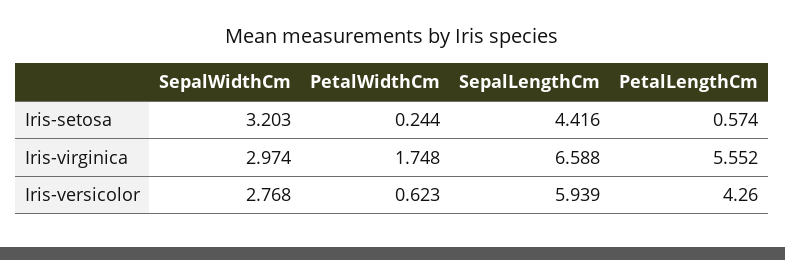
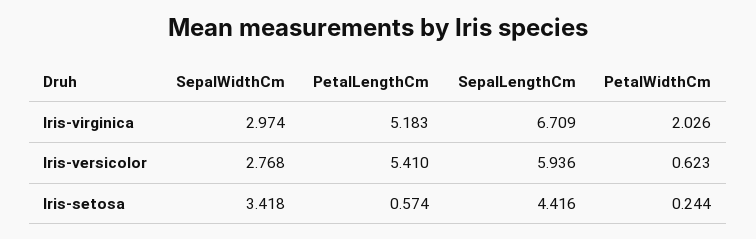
SepalWidthCm, Iris-setosa: 3.203 -> 3.418
PetalWidthCm, Iris-virginica: 1.748 -> 2.026
SepalLengthCm, Iris-virginica: 6.588 -> 6.709
PetalLengthCm, Iris-virginica: 5.552 -> 5.183
SepalLengthCm, Iris-versicolor: 5.939 -> 5.936
PetalLengthCm, Iris-versicolor: 4.26 -> 5.41

